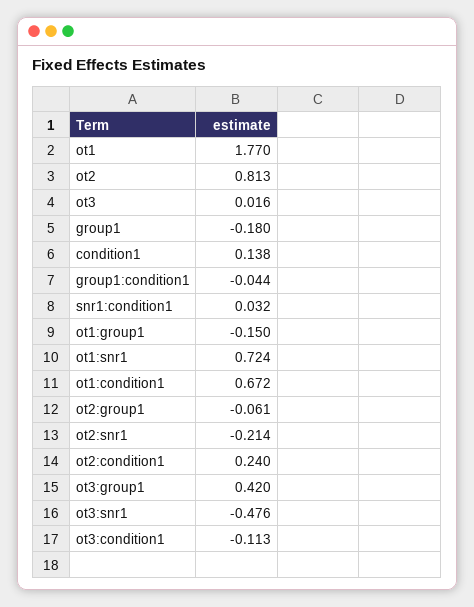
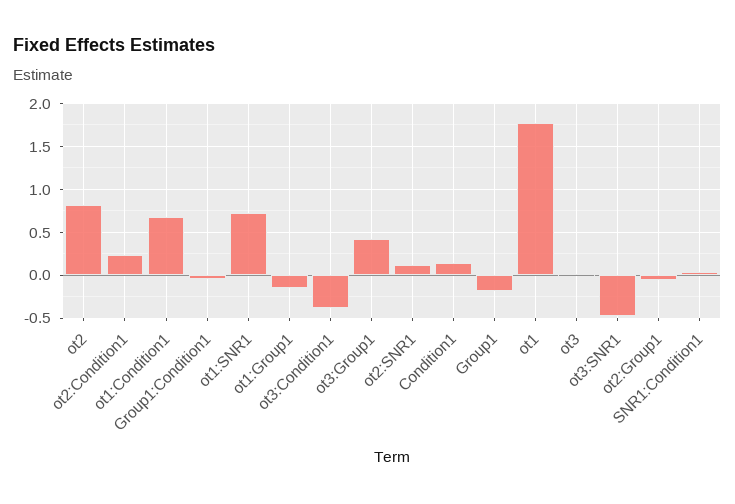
ot2:snr1: -0.214 -> 0.1
ot3:condition1: -0.113 -> -0.4

